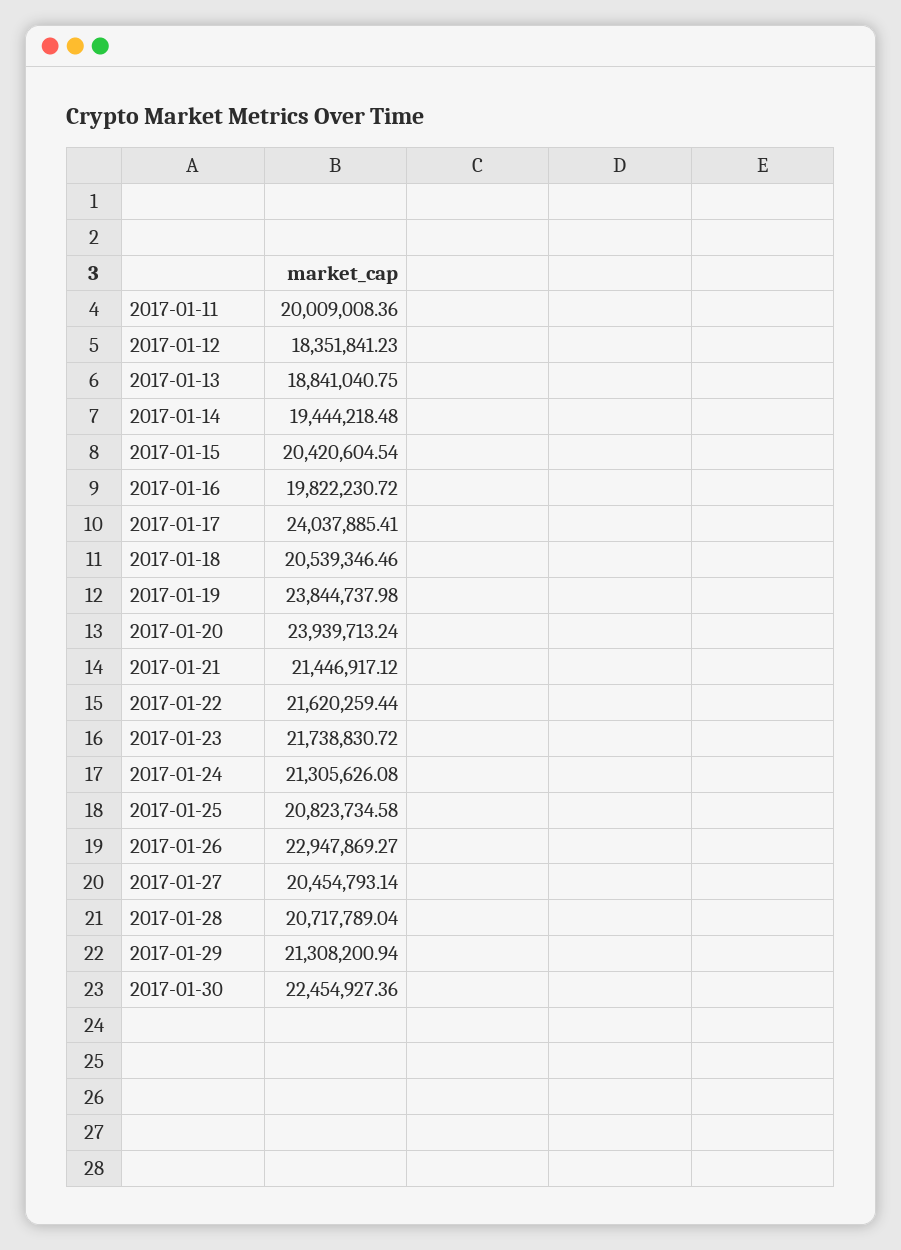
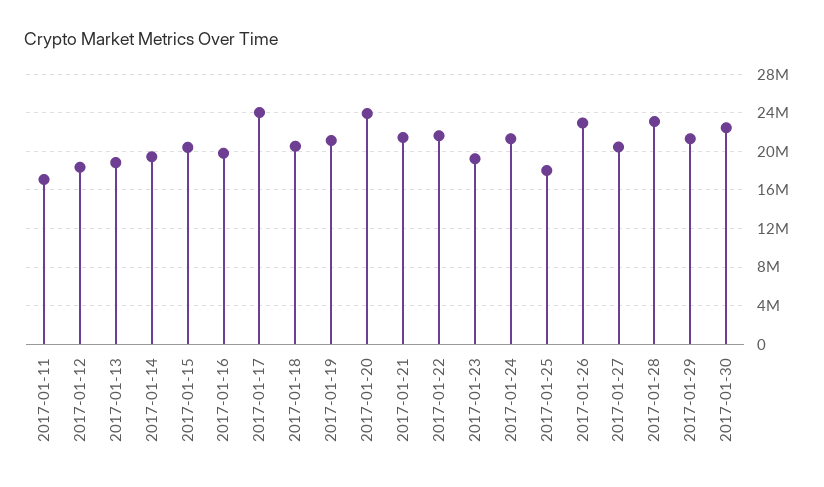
2017-01-11: 20009008.36 -> 17000000
2017-01-19: 23844737.98 -> 21000000
2017-01-23: 21738830.72 -> 19000000
2017-01-25: 20823734.58 -> 18000000
2017-01-28: 20717789.04 -> 23000000

